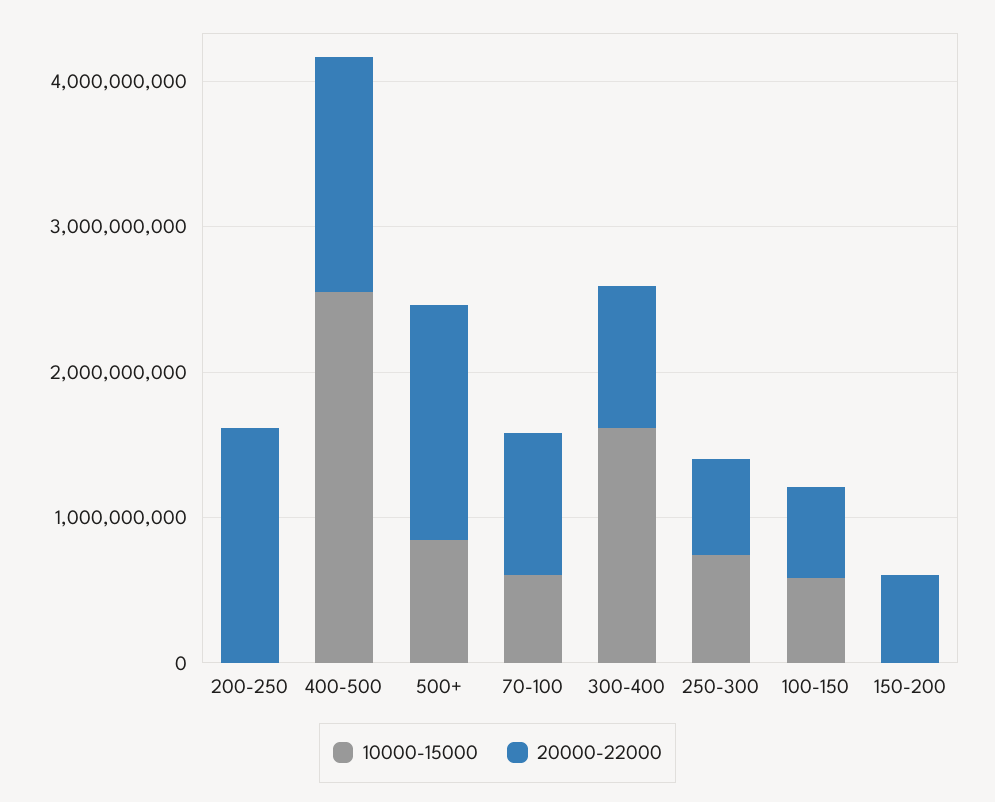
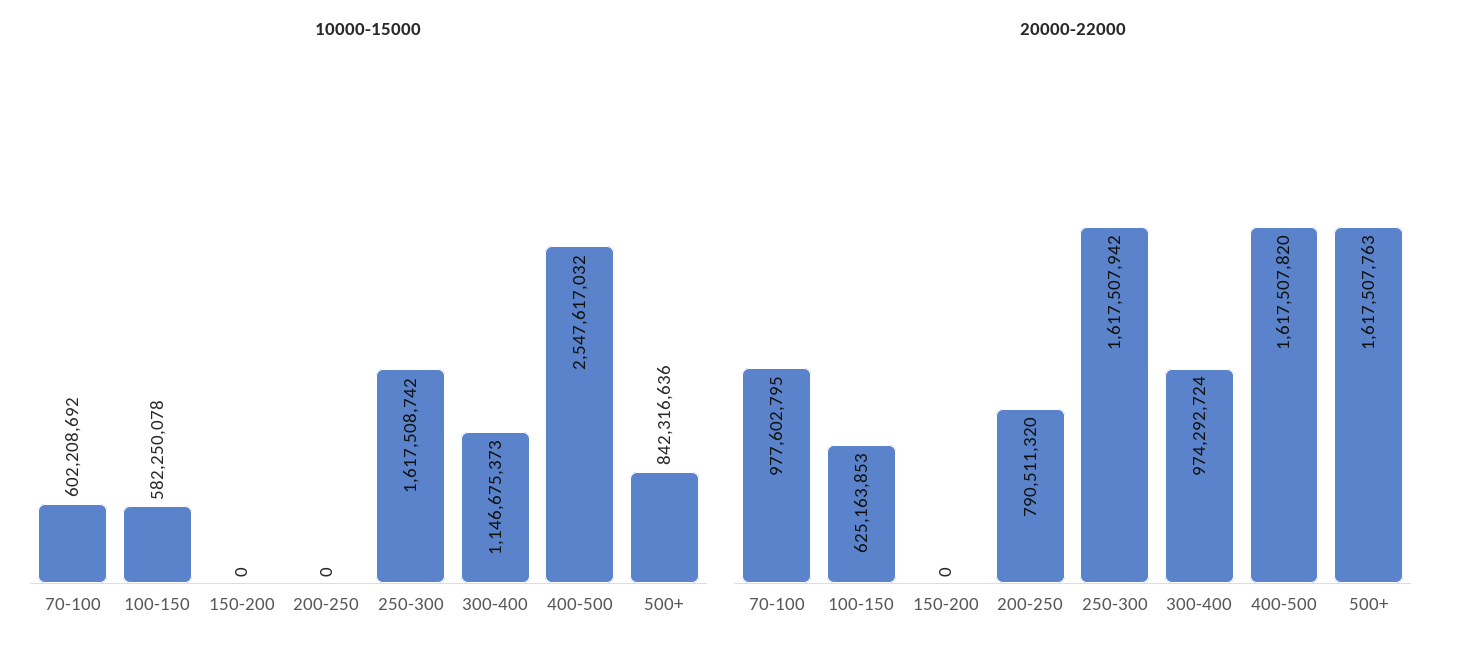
20000-22000, 200-250: 1600000000 -> 790511320
10000-15000, 300-400: 1600000000 -> 1146675373
10000-15000, 250-300: 800000000 -> 1617508742
20000-22000, 250-300: 600000000 -> 1617507942
20000-22000, 150-200: 600000000 -> 0

